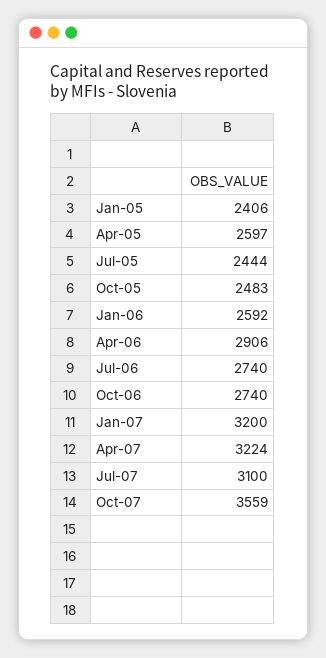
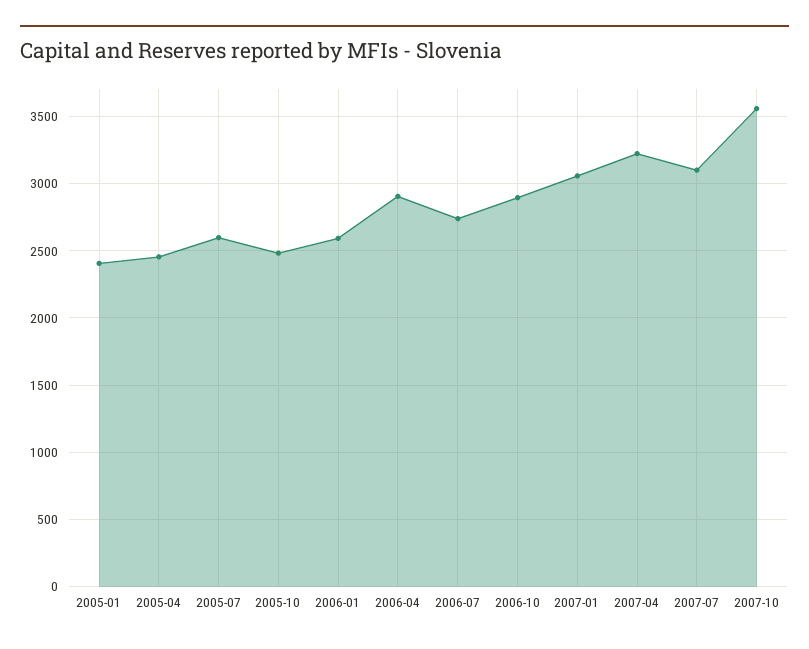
Apr-05: 2597 -> 2450
Jul-05: 2444 -> 2600
Oct-06: 2740 -> 2900
Jan-07: 3200 -> 3050

